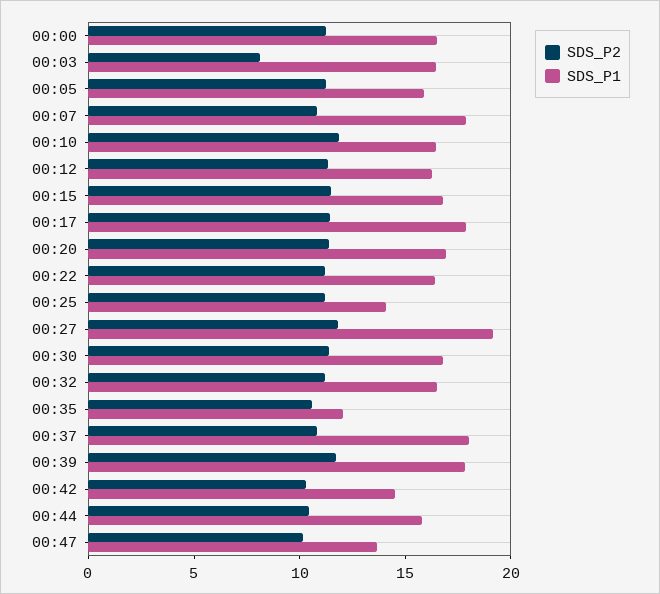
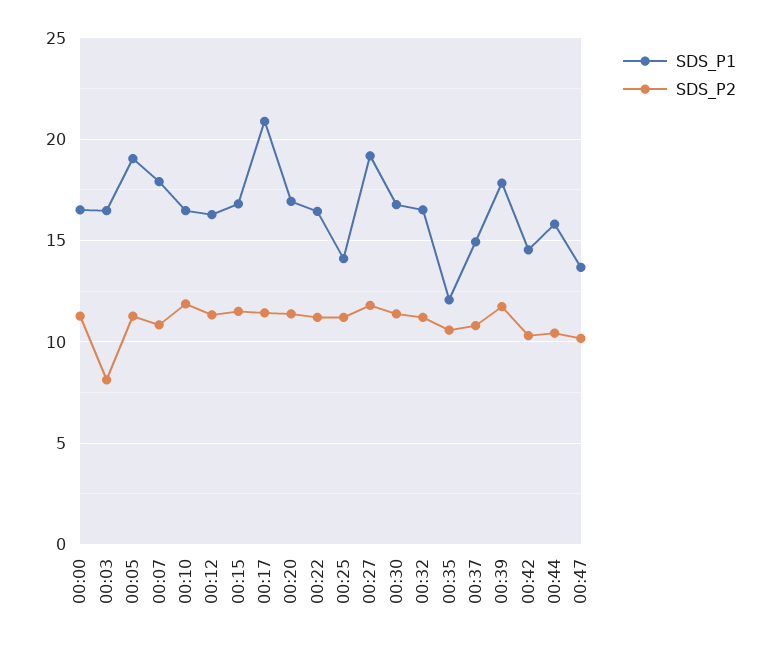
SDS_P1, 00:05: 16 -> 19
SDS_P1, 00:17: 18 -> 21
SDS_P1, 00:37: 18 -> 15

